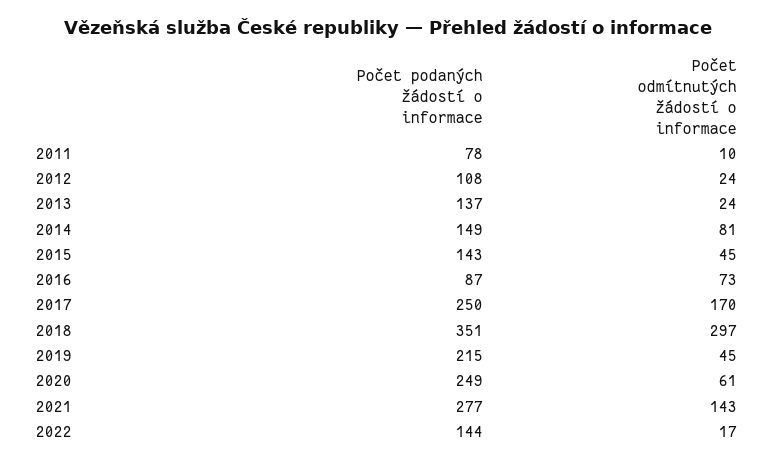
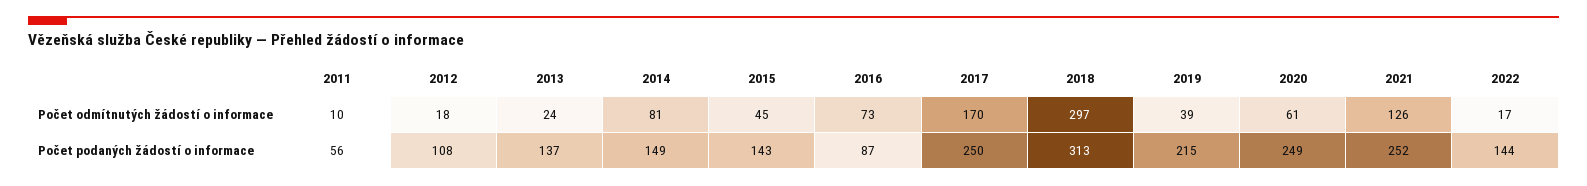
Počet podaných žádostí o informace, 2011: 78 -> 56
Počet odmítnutých žádostí o informace, 2012: 24 -> 18
Počet podaných žádostí o informace, 2018: 351 -> 313
Počet odmítnutých žádostí o informace, 2019: 45 -> 39
Počet podaných žádostí o informace, 2021: 277 -> 252
Počet odmítnutých žádostí o informace, 2021: 143 -> 126

